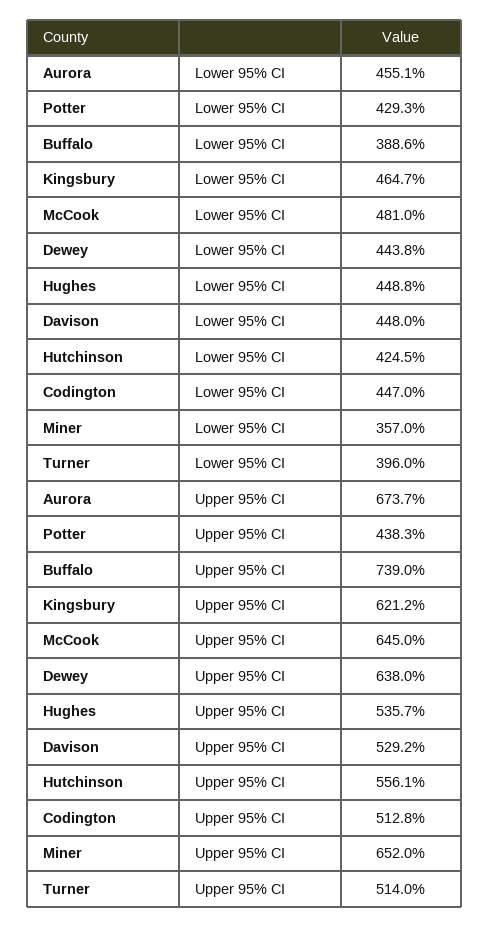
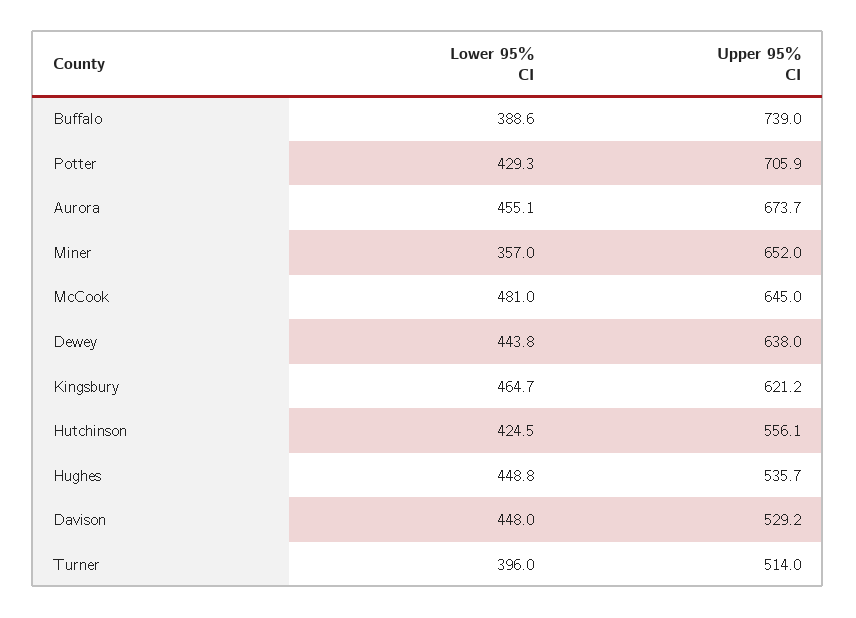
Codington, Lower 95% CI: 447 -> none
Potter, Upper 95% CI: 438.3 -> 705.9
Codington, Upper 95% CI: 512.8 -> none

